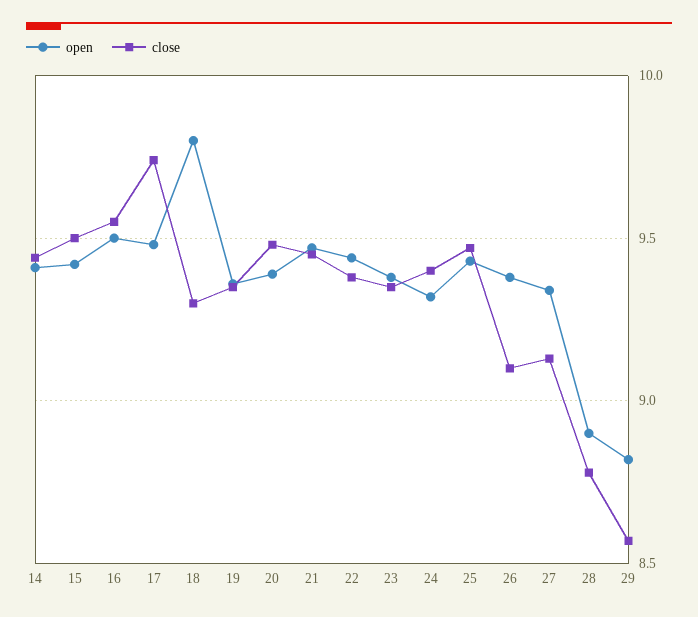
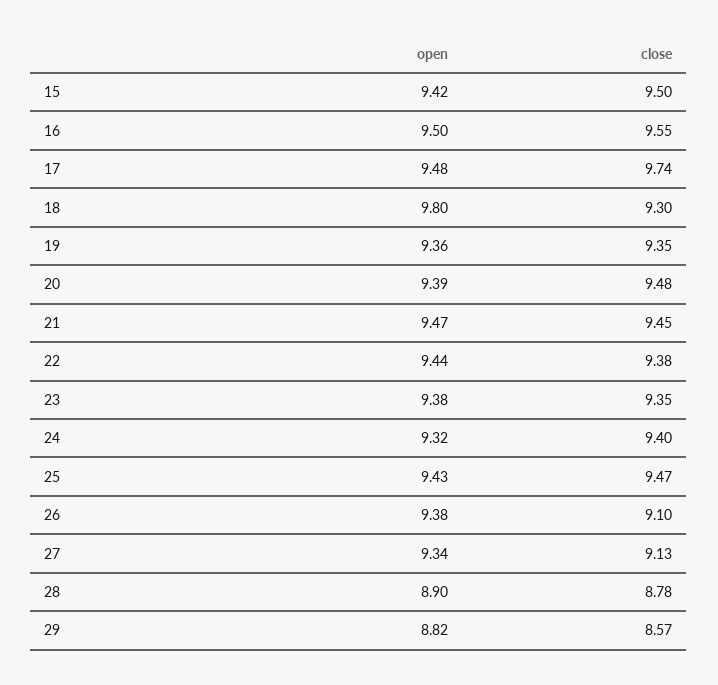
open, 14: 9.4 -> none
close, 14: 9.45 -> none

